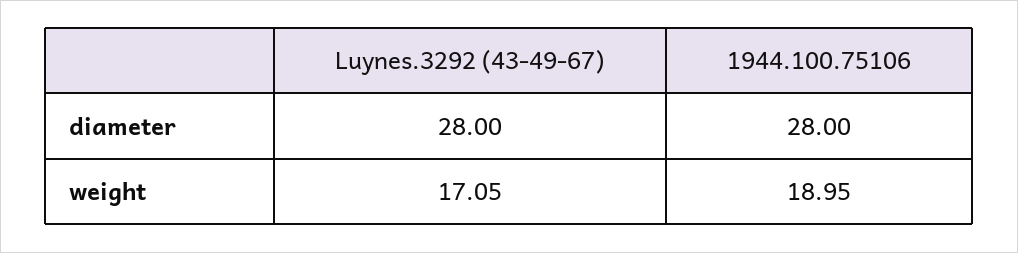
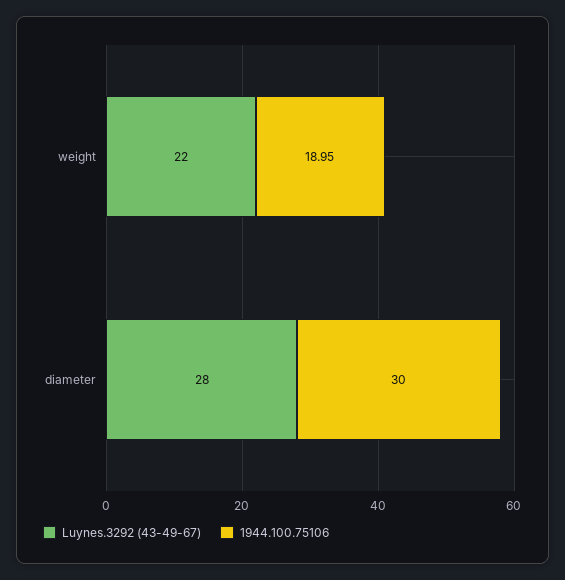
1944.100.75106, diameter: 28 -> 30
Luynes.3292 (43-49-67), weight: 17.05 -> 22

